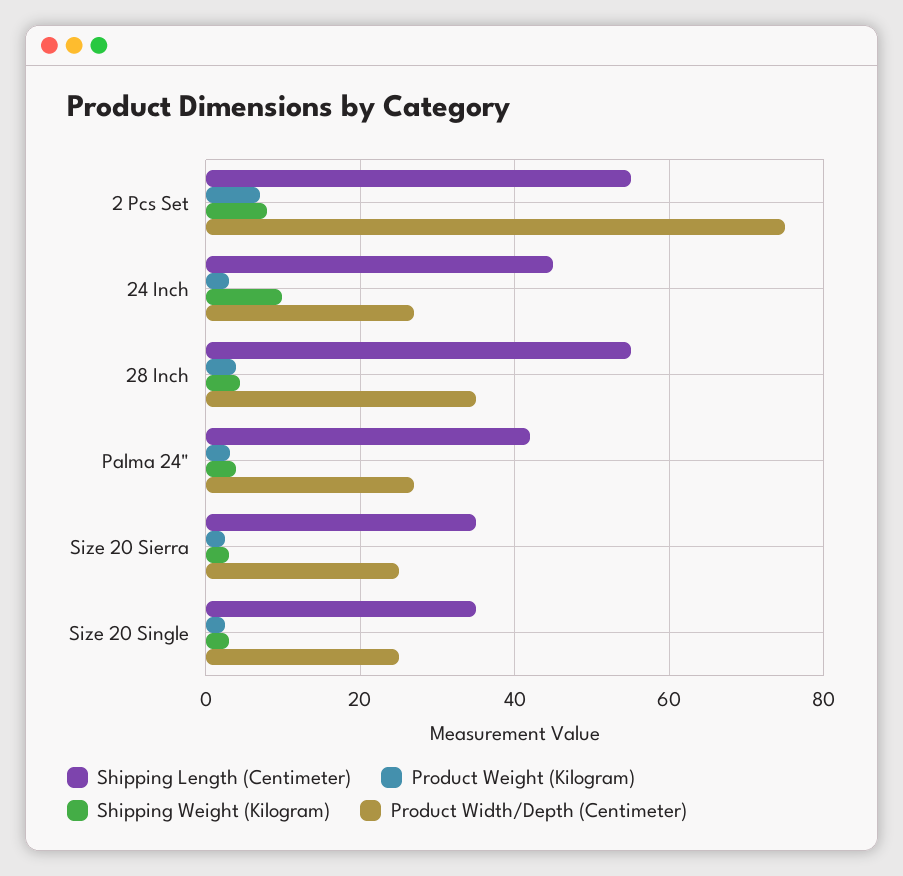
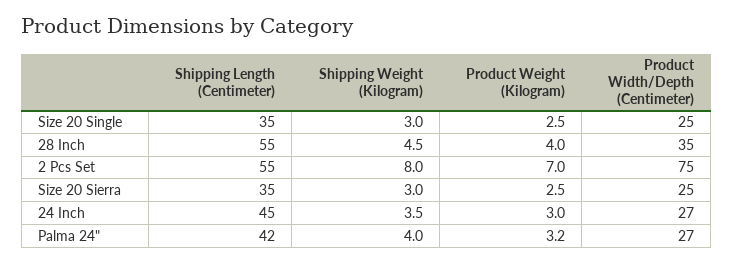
Shipping Weight (Kilogram), 24 Inch: 10 -> 3.5

